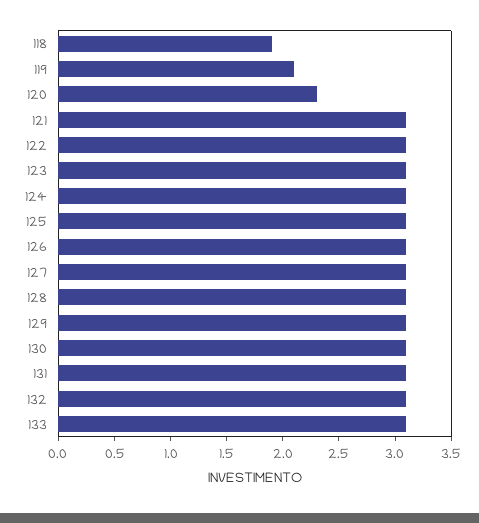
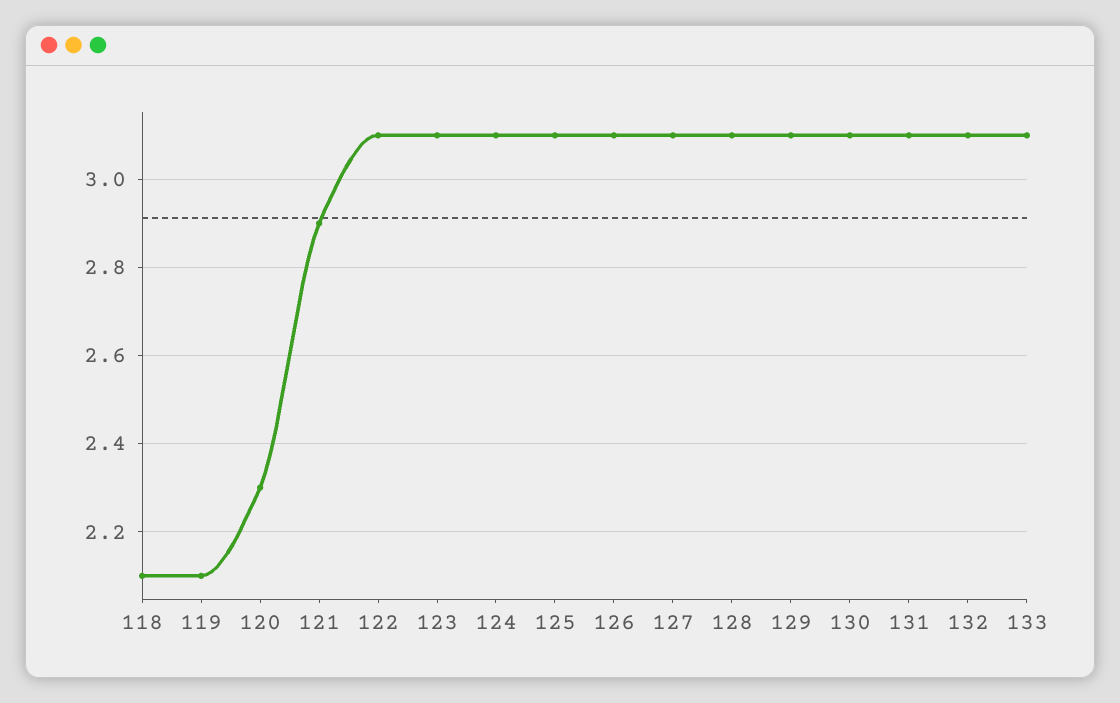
118: 1.9 -> 2.1
121: 3.1 -> 2.9

